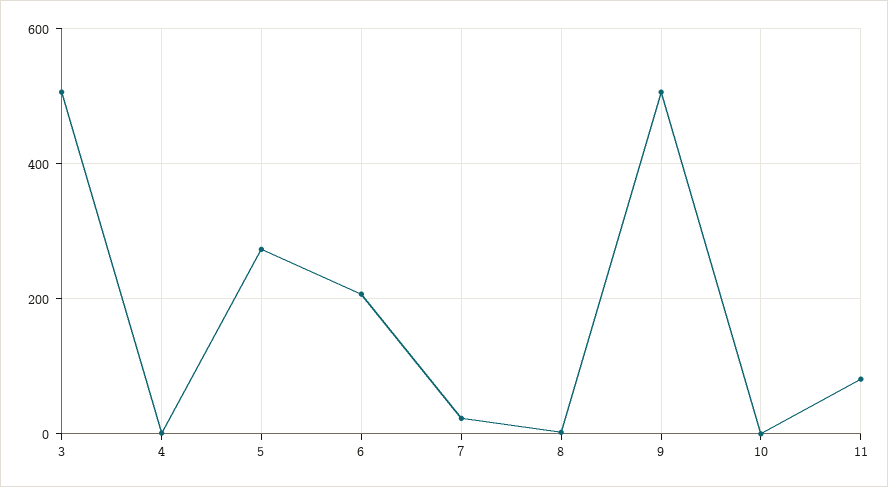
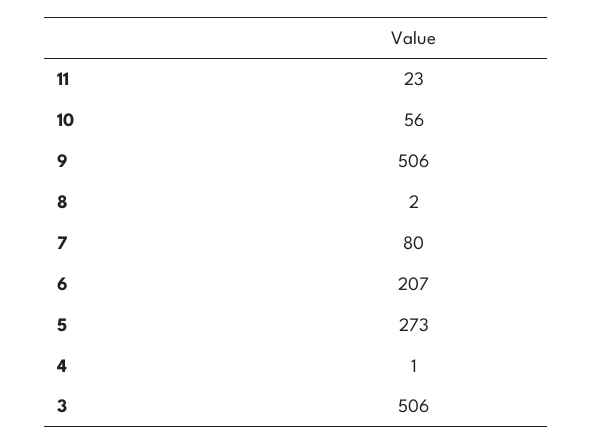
7: 20 -> 80
10: 0 -> 56
11: 80 -> 23

